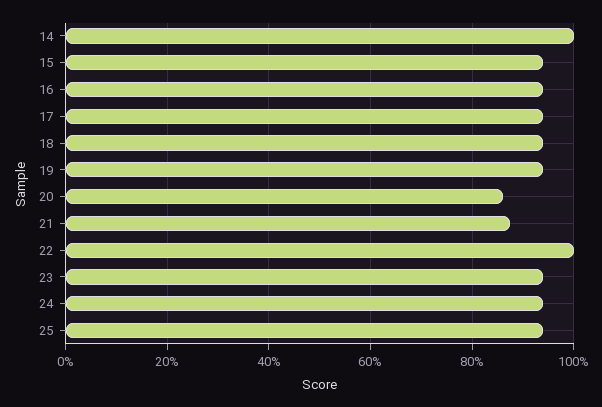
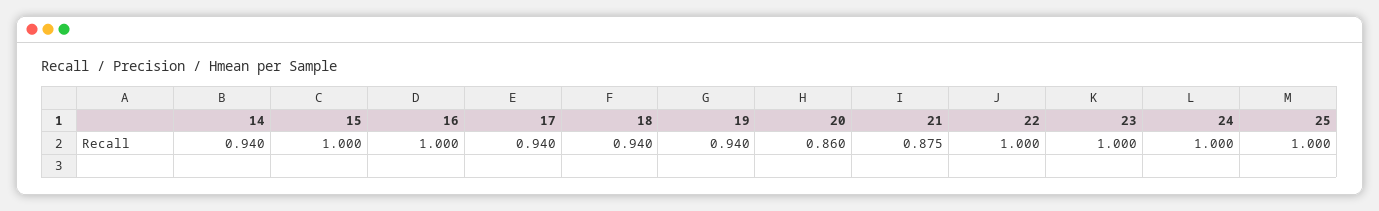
14: 1 -> 0.94
15: 0.94 -> 1
16: 0.94 -> 1
23: 0.94 -> 1
24: 0.94 -> 1
25: 0.94 -> 1

